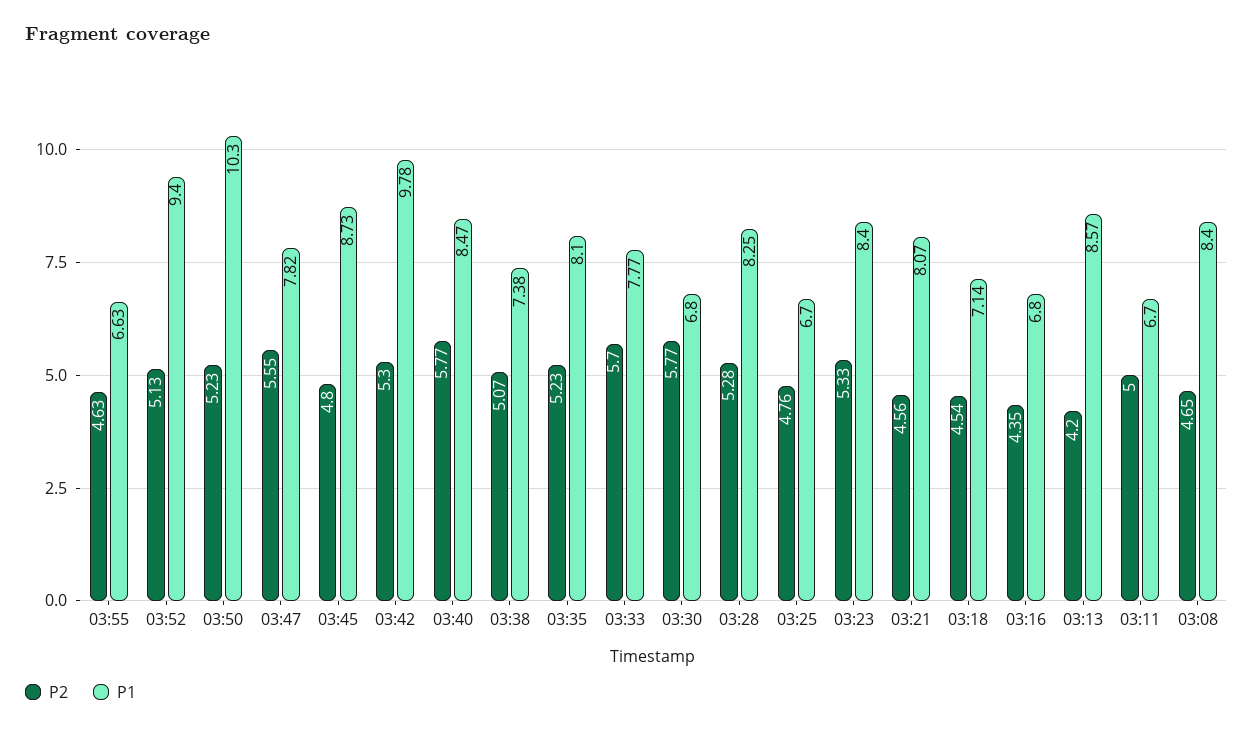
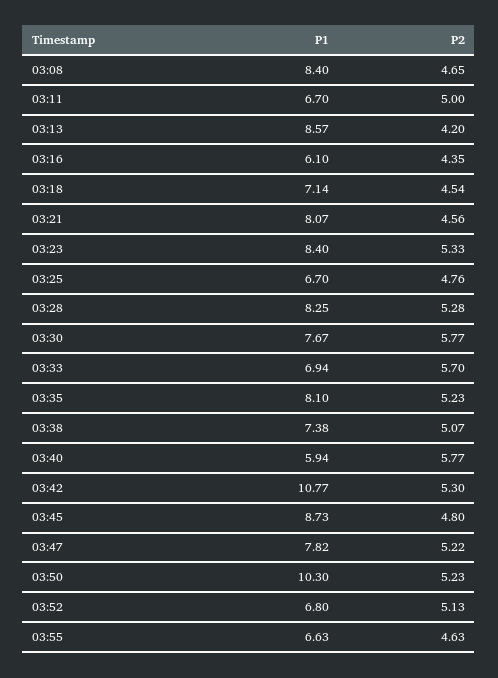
P1, 03:52: 9.4 -> 6.8
P2, 03:47: 5.55 -> 5.22
P1, 03:42: 9.78 -> 10.77
P1, 03:40: 8.47 -> 5.94
P1, 03:33: 7.77 -> 6.94
P1, 03:30: 6.8 -> 7.67
P1, 03:16: 6.8 -> 6.1

